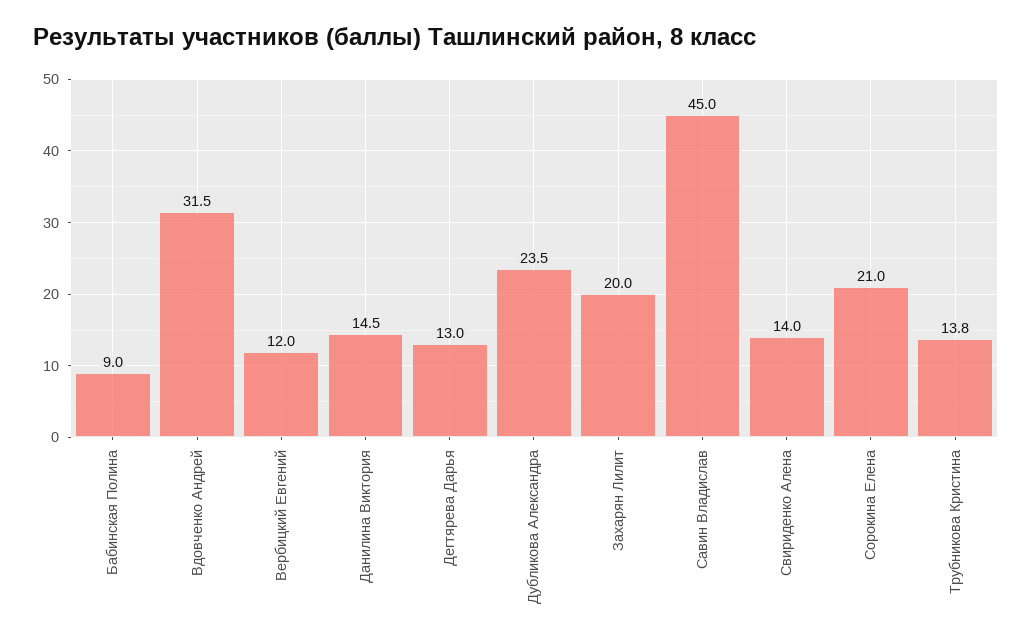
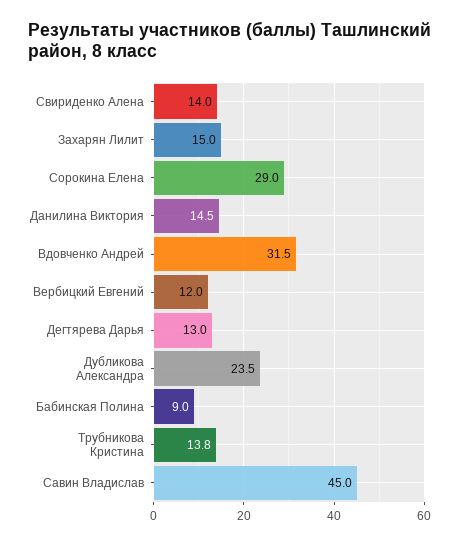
Захарян Лилит: 20 -> 15
Сорокина Елена: 21 -> 29

